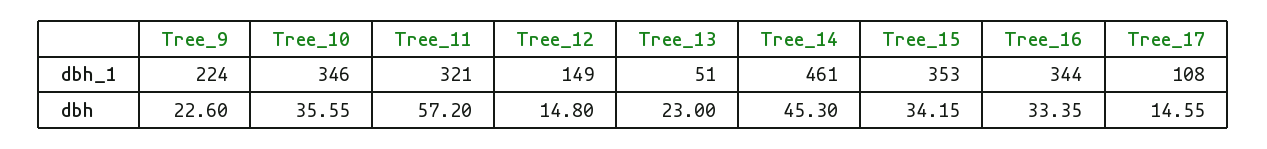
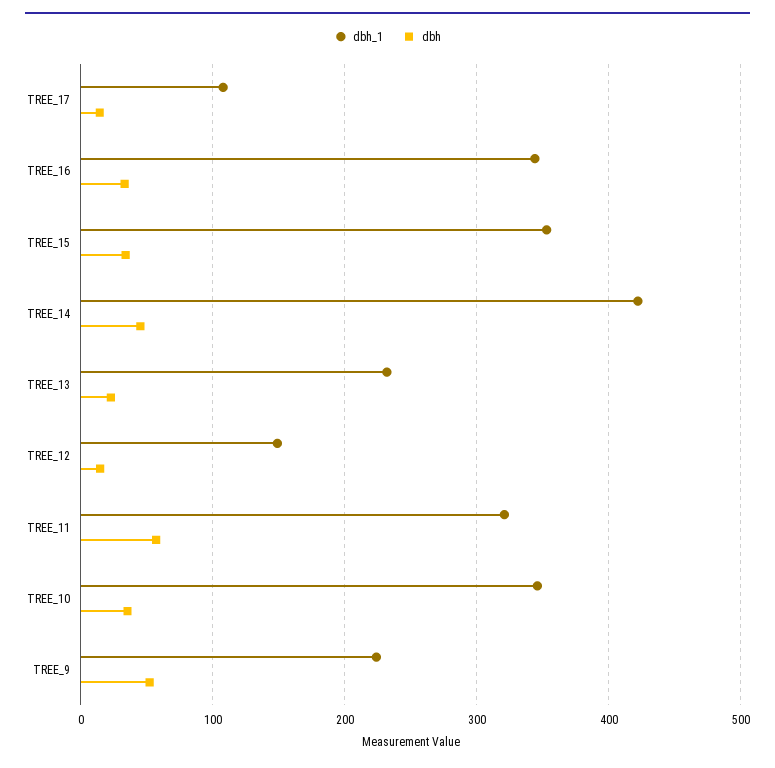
dbh_1, Tree_13: 51 -> 230
dbh_1, Tree_14: 461 -> 420
dbh, Tree_9: 22.6 -> 50

